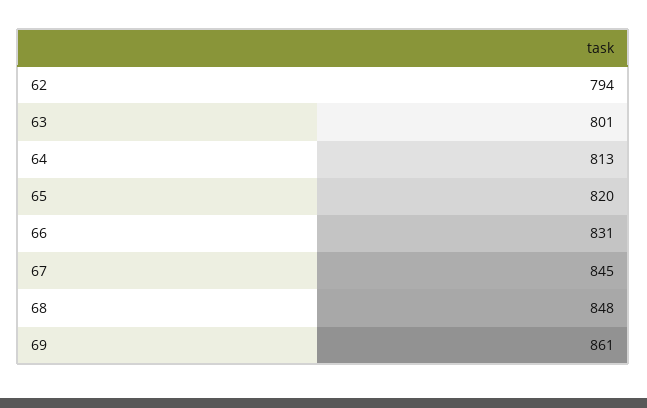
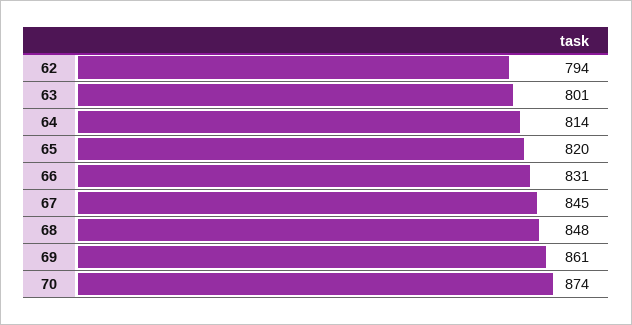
64: 813 -> 814
70: none -> 874

